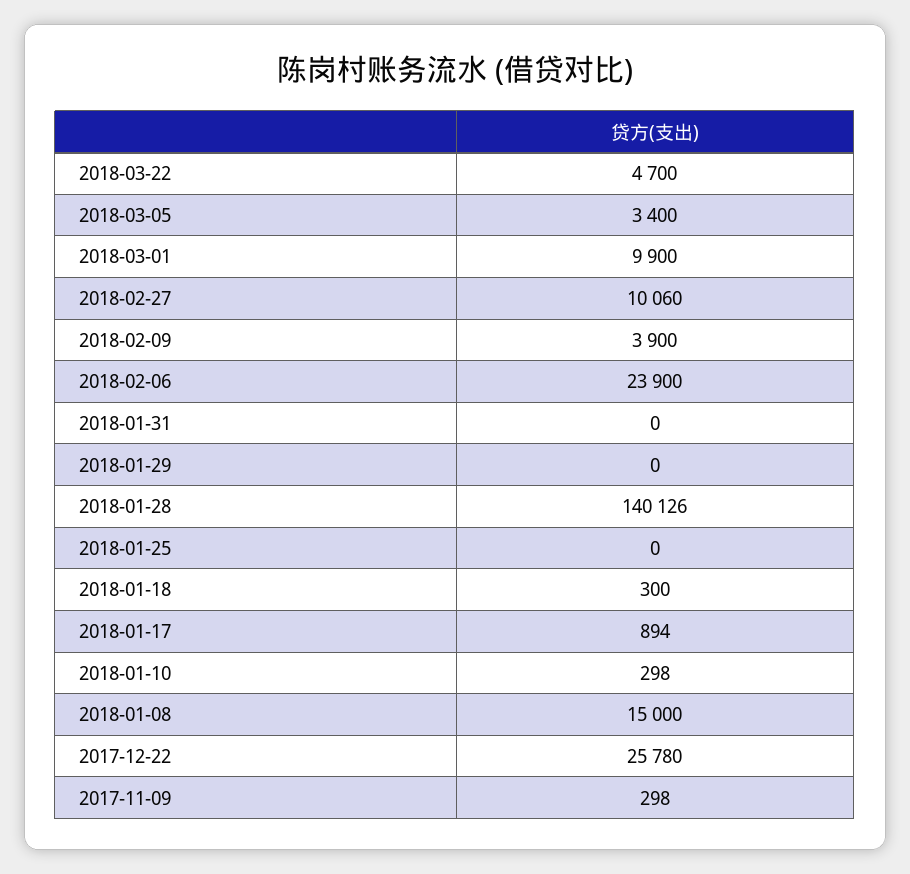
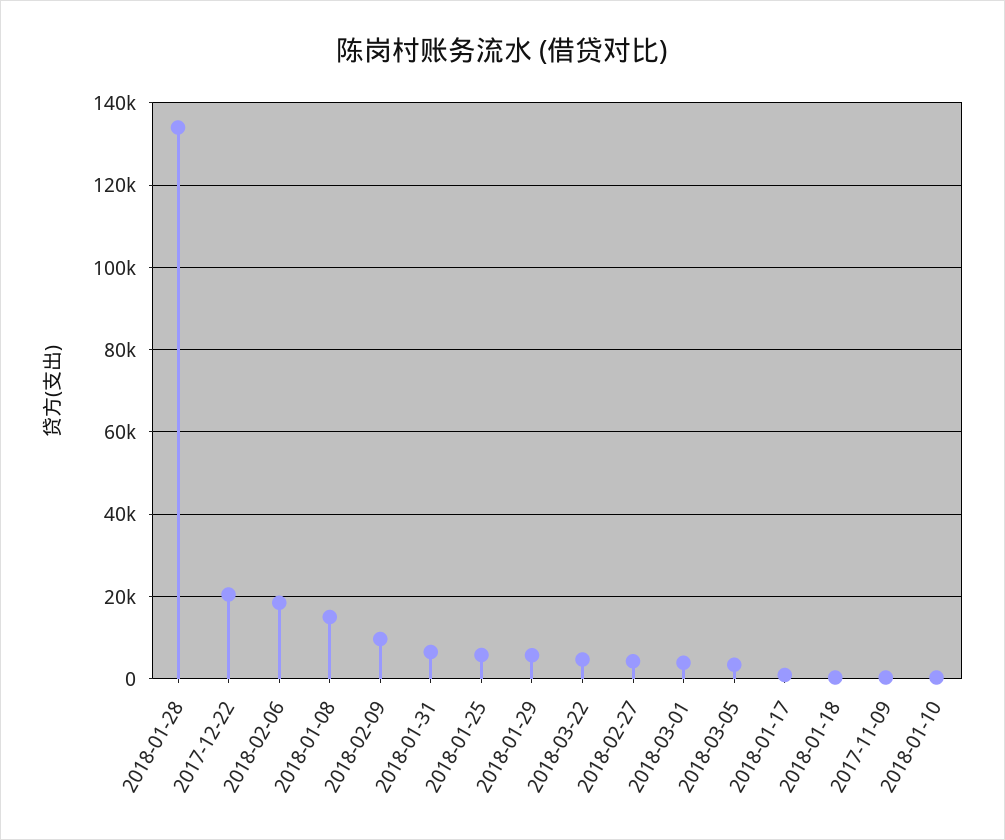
2018-03-01: 9900 -> 4000
2018-02-27: 10060 -> 4000
2018-02-09: 3900 -> 10000
2018-02-06: 23900 -> 18000
2018-01-31: 0 -> 6000
2018-01-29: 0 -> 6000
2018-01-28: 140126 -> 134000
2018-01-25: 0 -> 6000
2017-12-22: 25780 -> 20000

